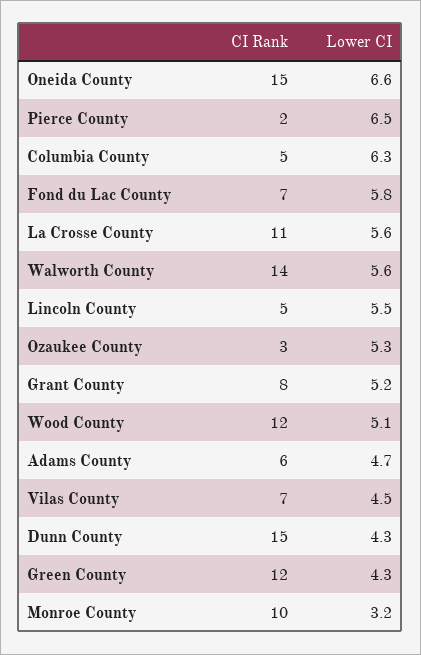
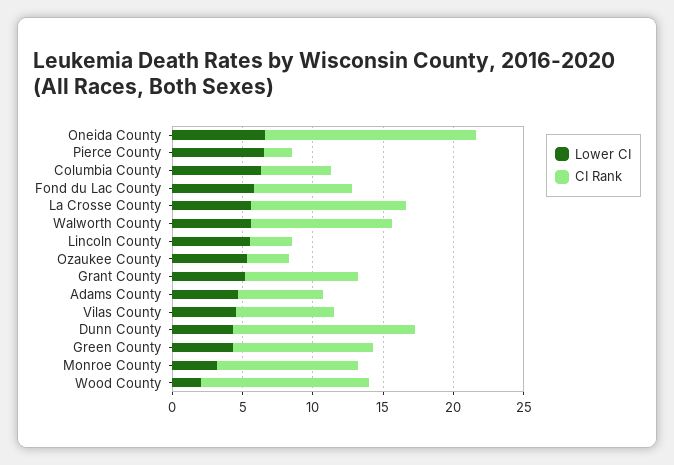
CI Rank, Walworth County: 14 -> 10
CI Rank, Lincoln County: 5 -> 3
Lower CI, Wood County: 5.1 -> 2
CI Rank, Dunn County: 15 -> 13
CI Rank, Green County: 12 -> 10

